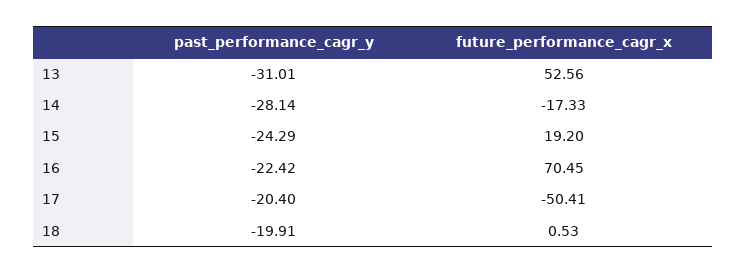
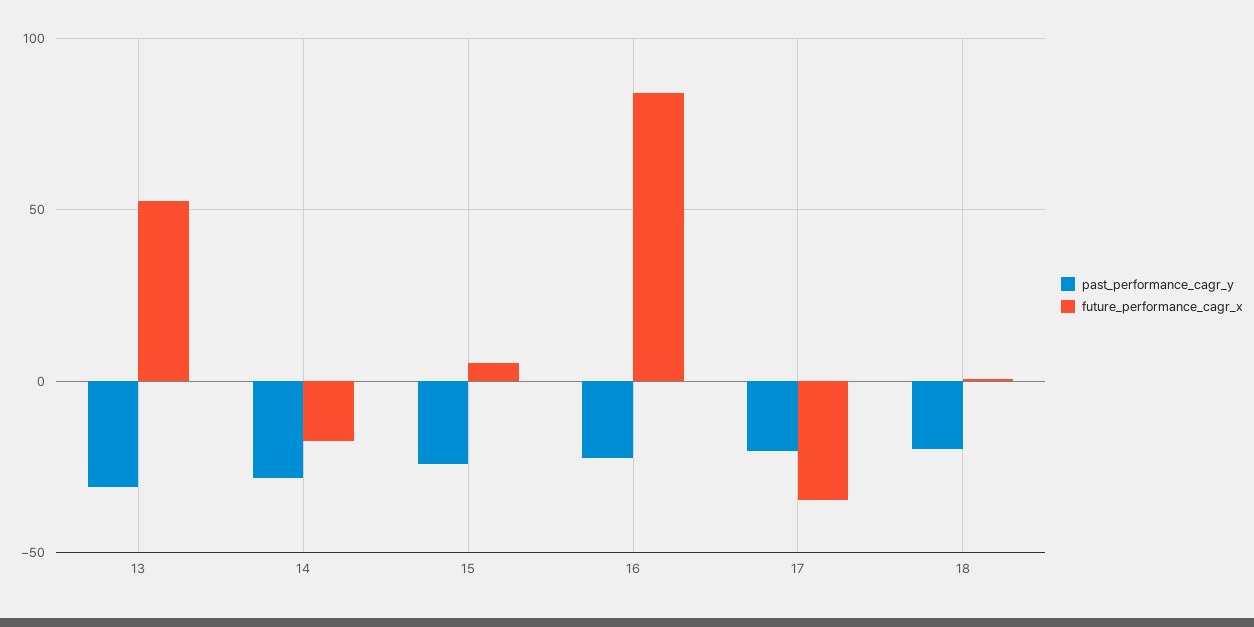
future_performance_cagr_x, 15: 19.2 -> 5
future_performance_cagr_x, 16: 70.45 -> 85
future_performance_cagr_x, 17: -50.41 -> -35

